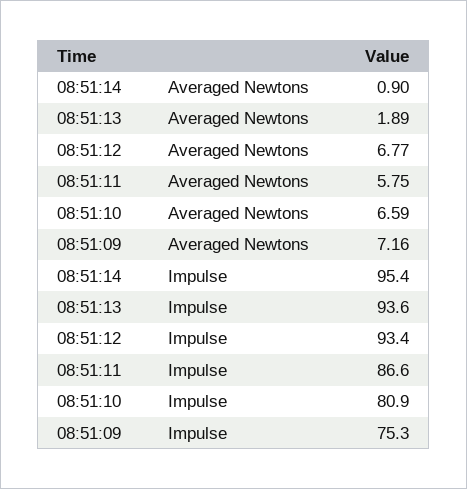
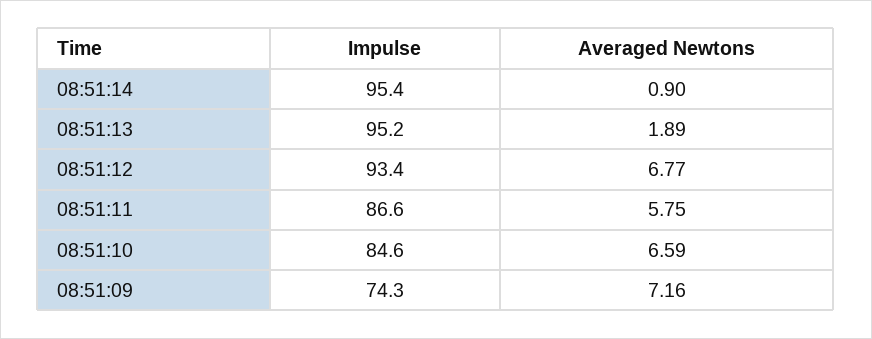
08:51:13, Impulse: 93.6 -> 95.2
08:51:10, Impulse: 80.9 -> 84.6
08:51:09, Impulse: 75.3 -> 74.3

